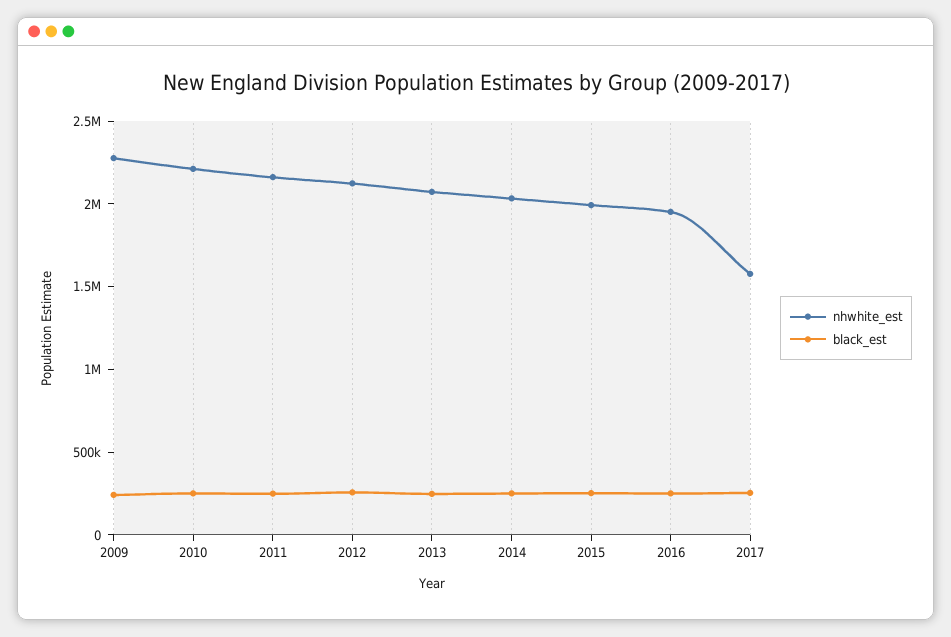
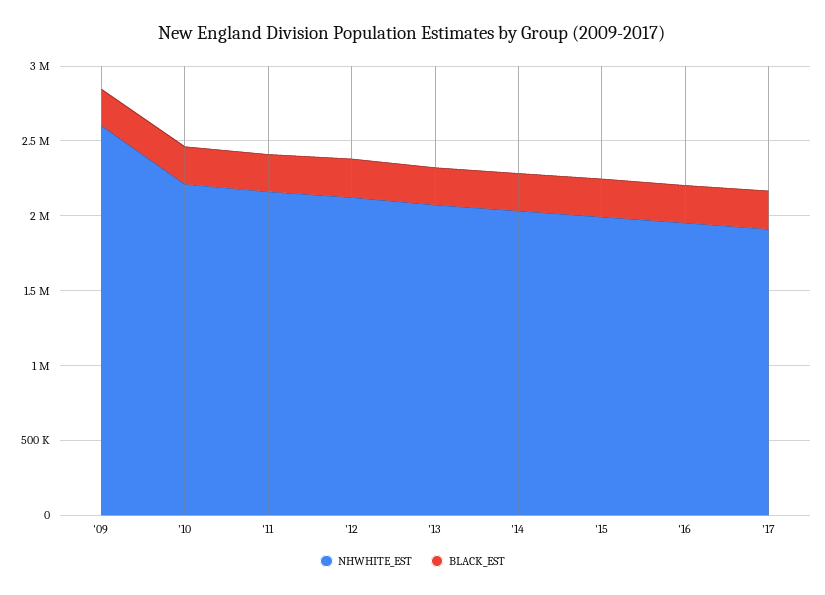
nhwhite_est, 2009: 2300000 -> 2600000
nhwhite_est, 2017: 1600000 -> 1900000

